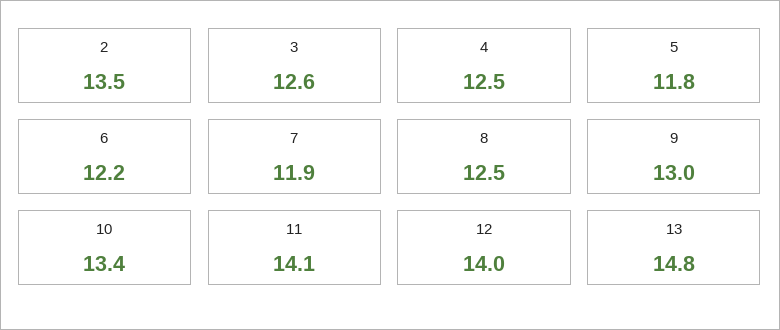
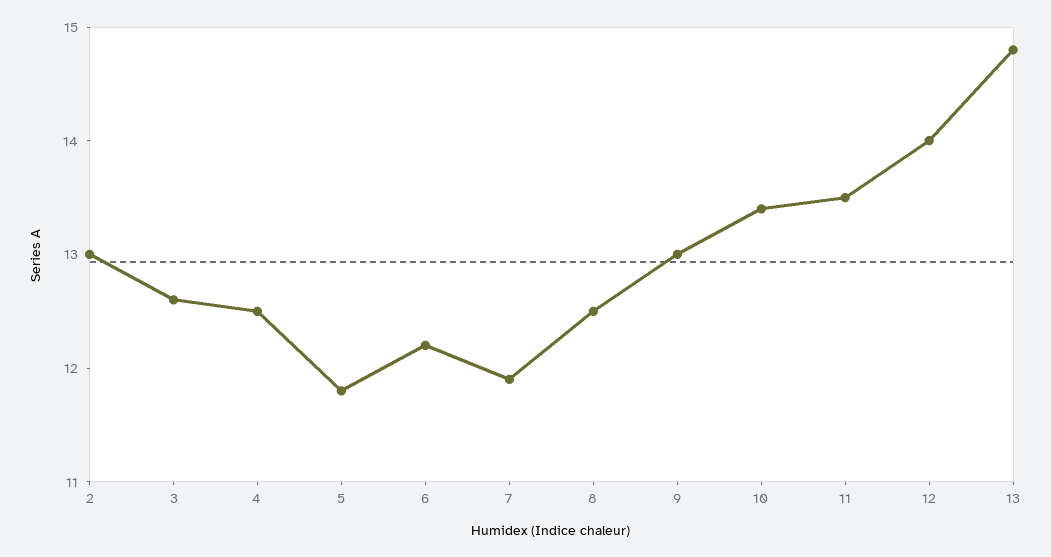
2: 13.5 -> 13
11: 14.1 -> 13.5

